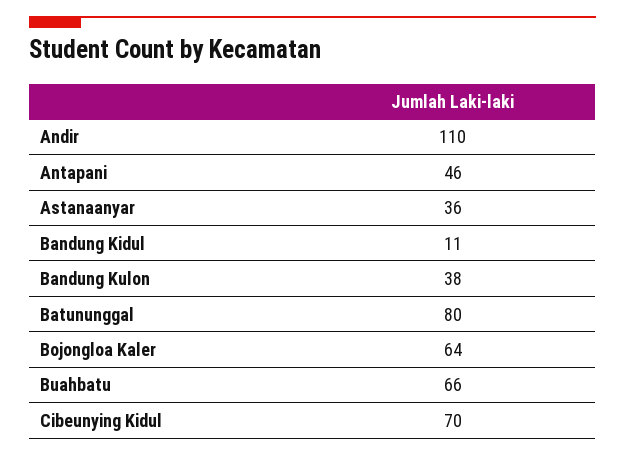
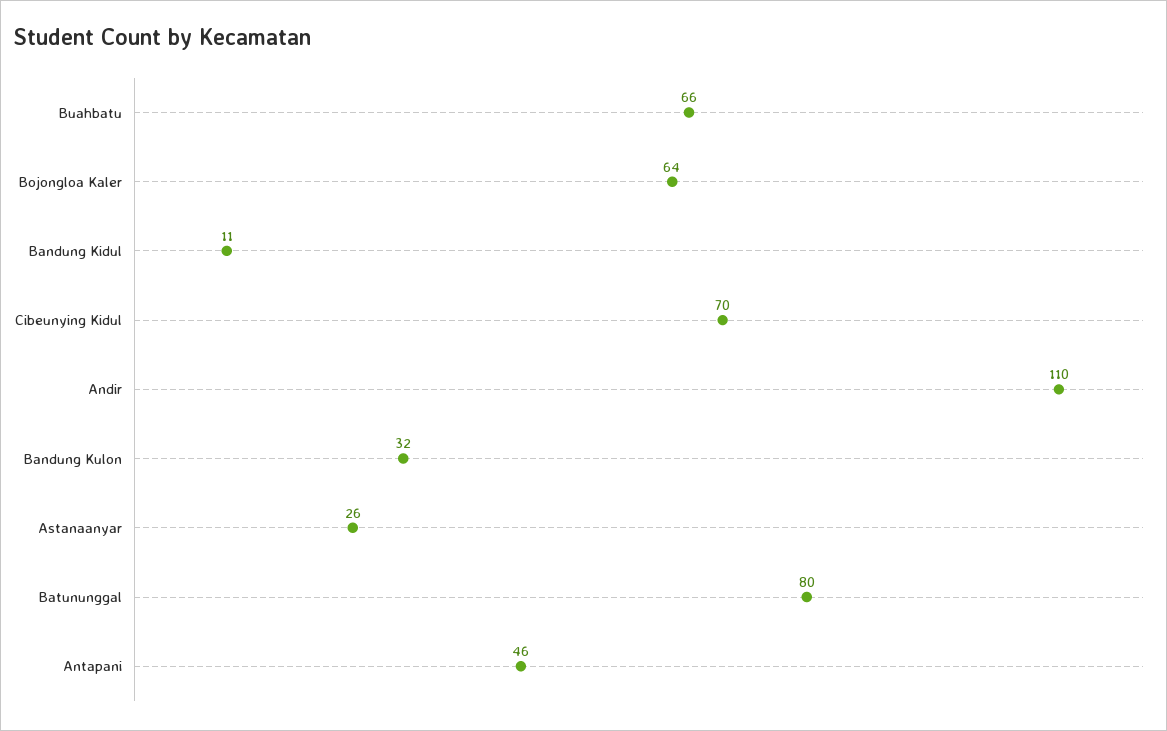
Astanaanyar: 36 -> 26
Bandung Kulon: 38 -> 32

